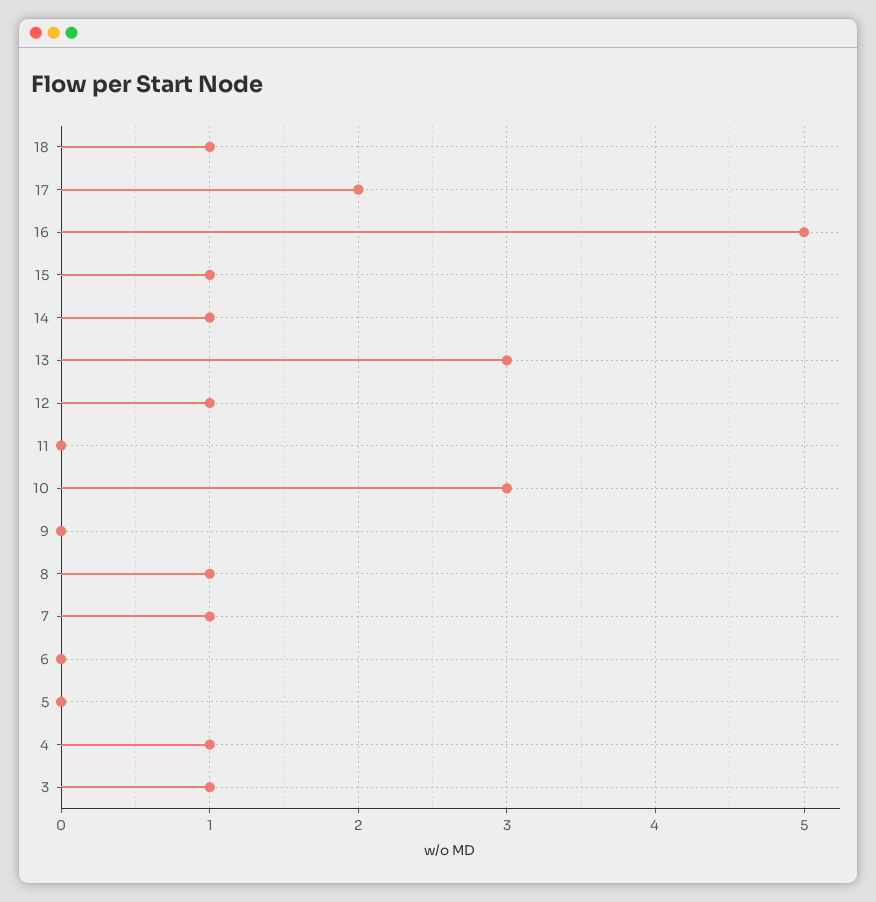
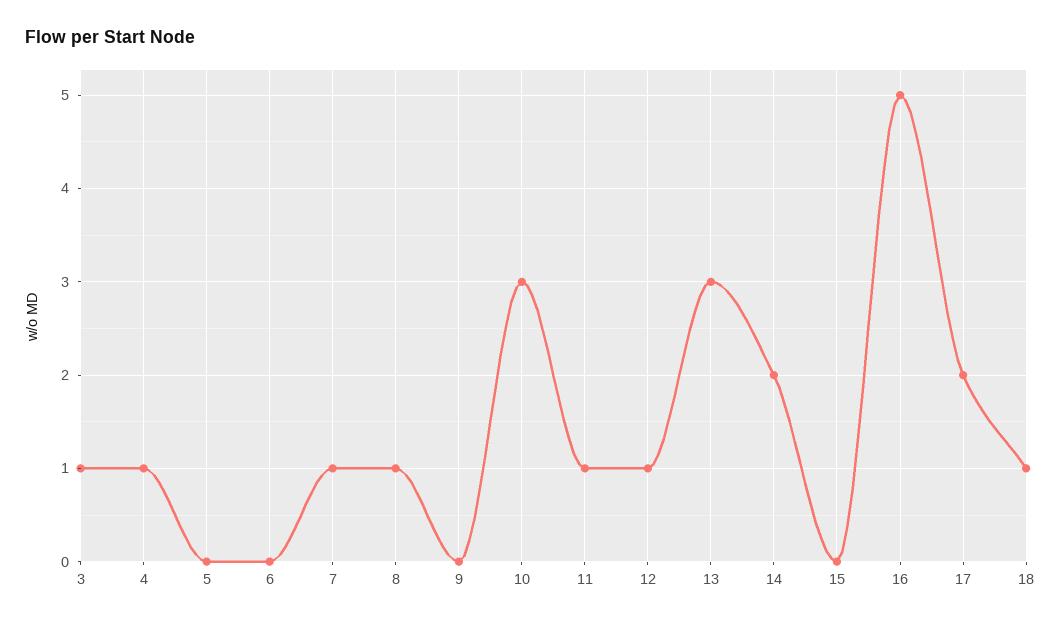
15: 1 -> 0
14: 1 -> 2
11: 0 -> 1

